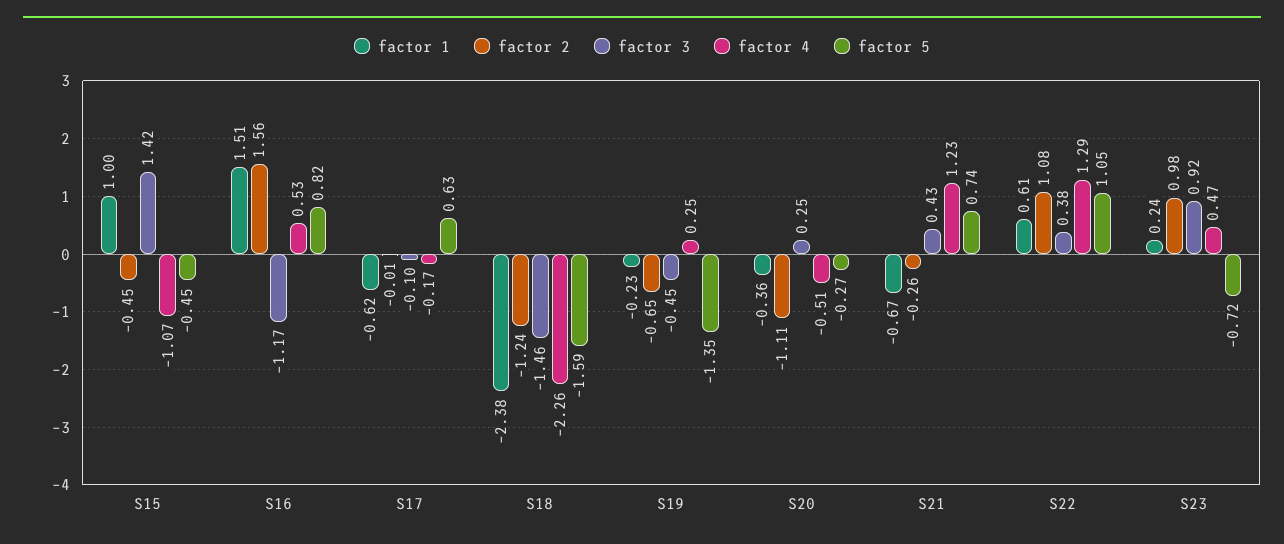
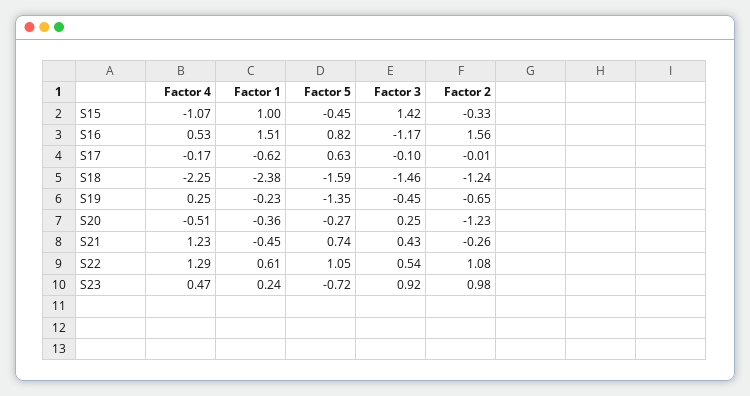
factor 2, S15: -0.45 -> -0.33
factor 4, S18: -2.26 -> -2.25
factor 2, S20: -1.11 -> -1.23
factor 1, S21: -0.67 -> -0.45
factor 3, S22: 0.38 -> 0.54

